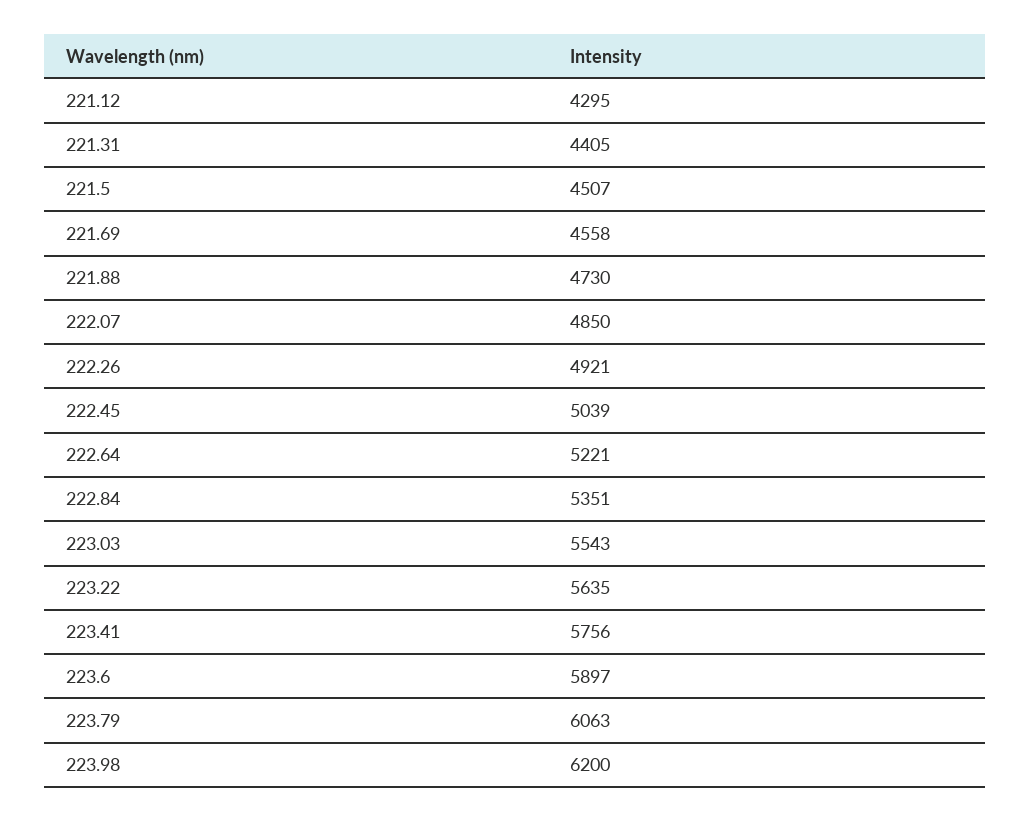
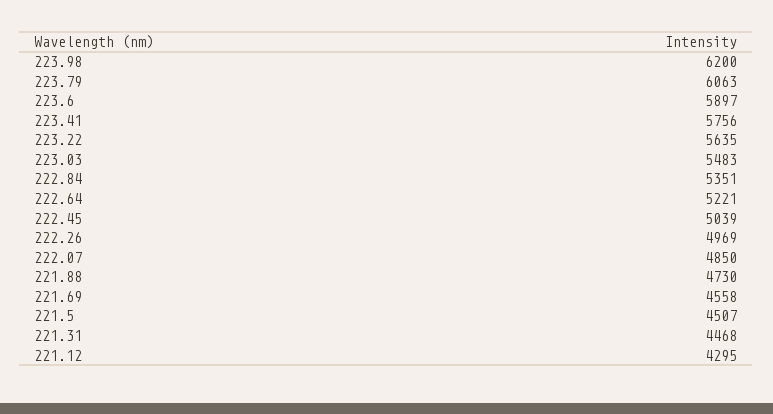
221.31: 4405 -> 4468
222.26: 4921 -> 4969
223.03: 5543 -> 5483

